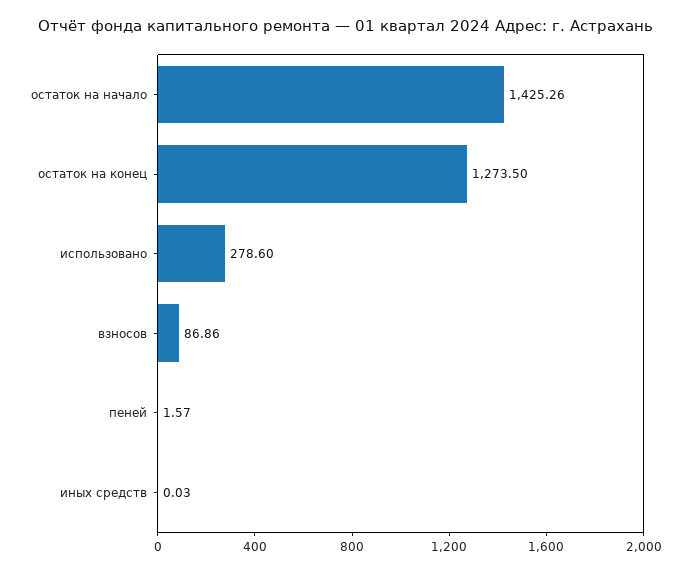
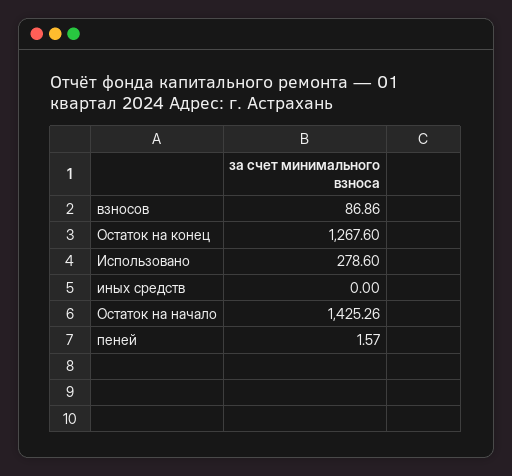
остаток на конец: 1273.5 -> 1267.6
иных средств: 0.03 -> 0

